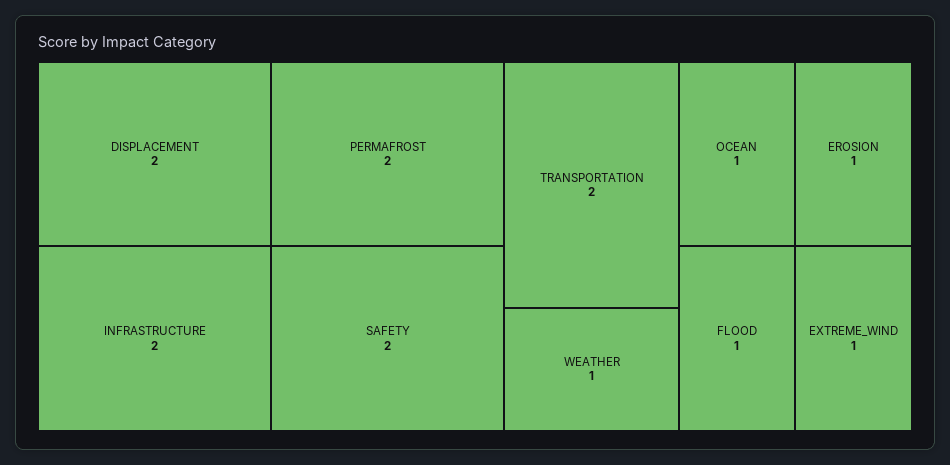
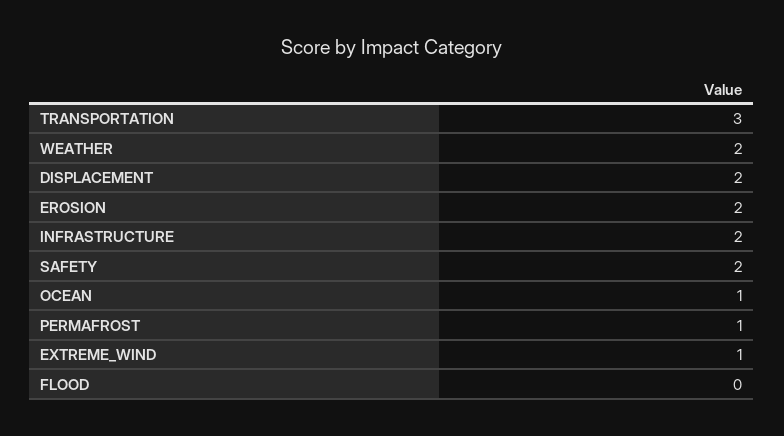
PERMAFROST: 2 -> 1
TRANSPORTATION: 2 -> 3
WEATHER: 1 -> 2
EROSION: 1 -> 2
FLOOD: 1 -> 0

